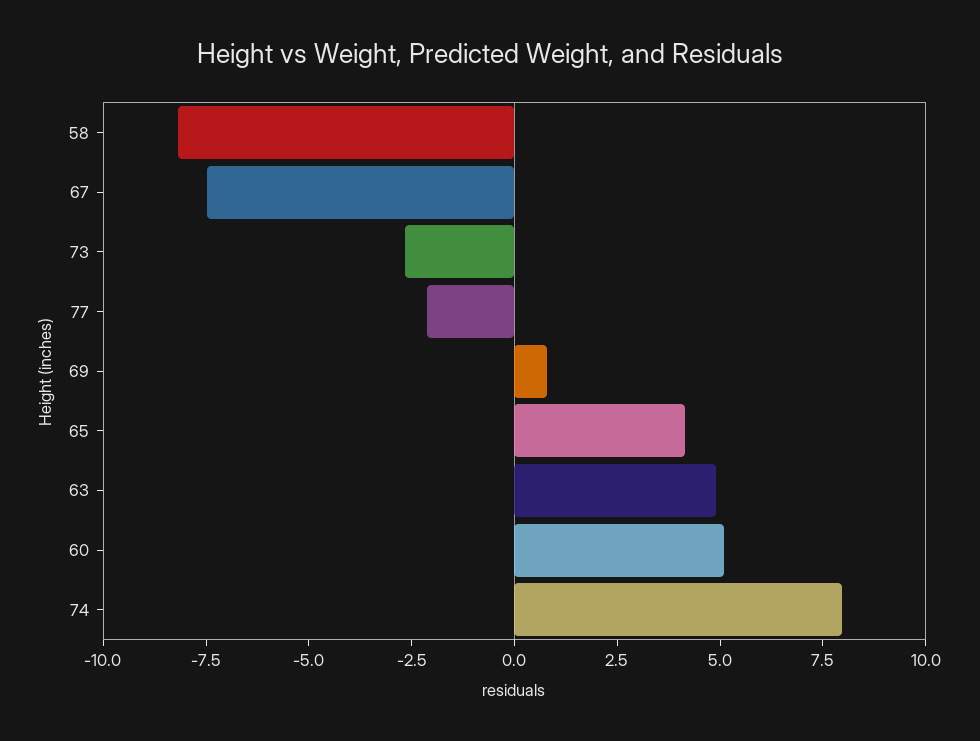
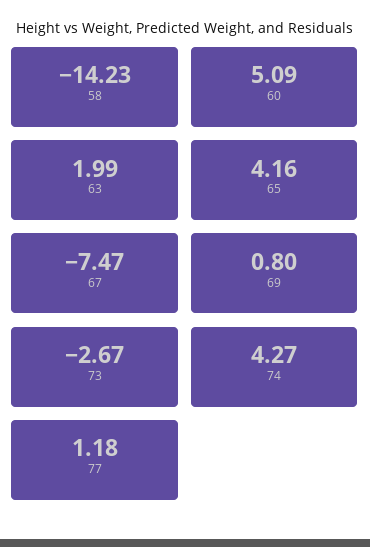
58: -8 -> -14.23
77: -2 -> 1.18
63: 5 -> 1.99
74: 8 -> 4.27

